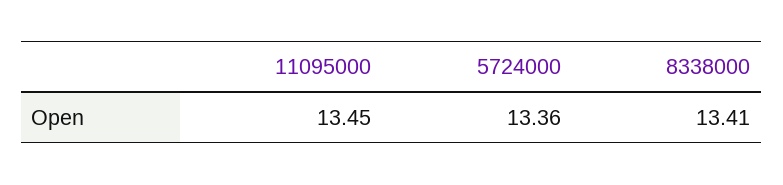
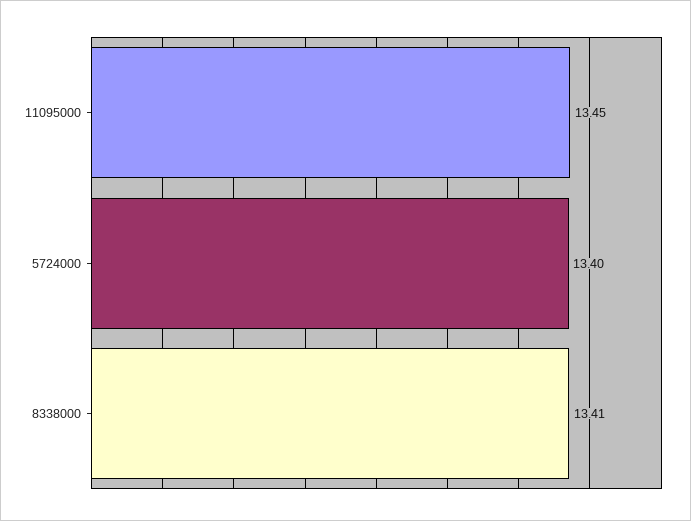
5724000: 13.36 -> 13.4

